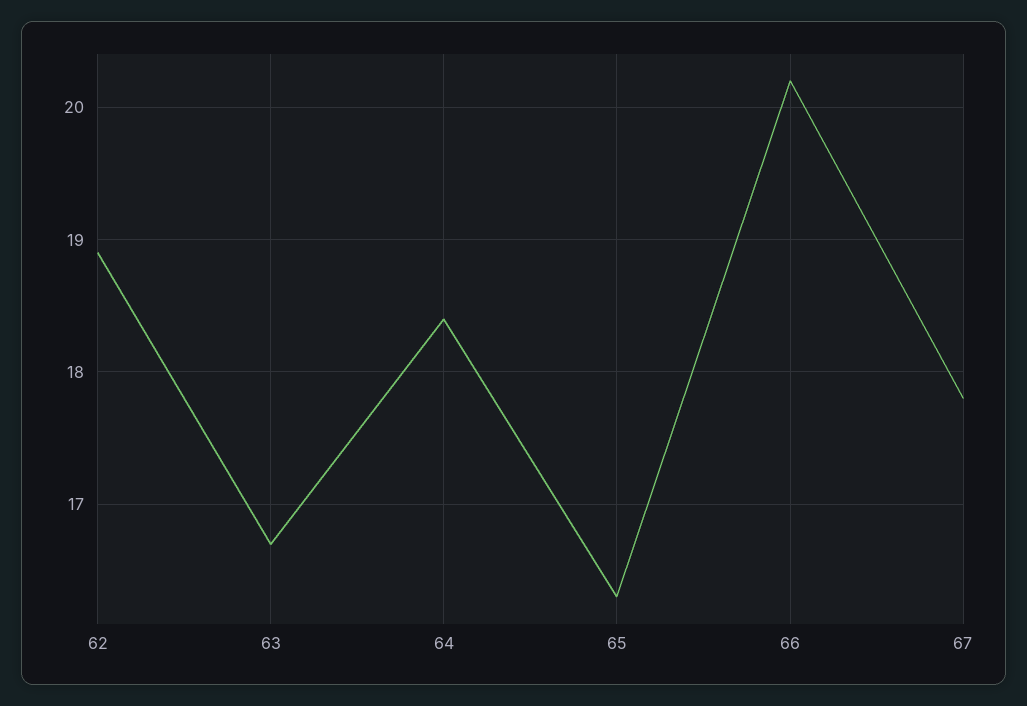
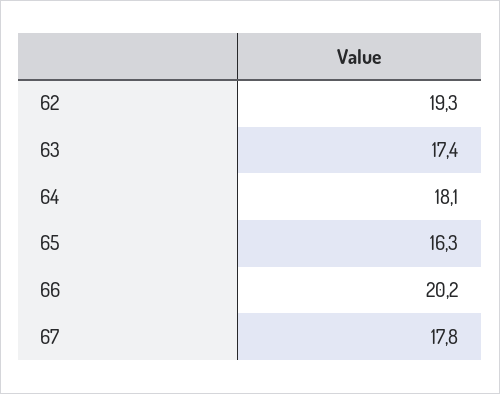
62: 18.9 -> 19.3
63: 16.7 -> 17.4
64: 18.4 -> 18.1

